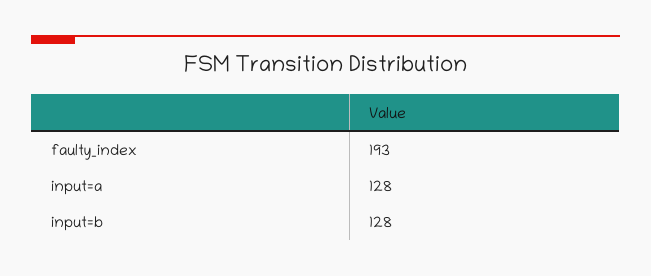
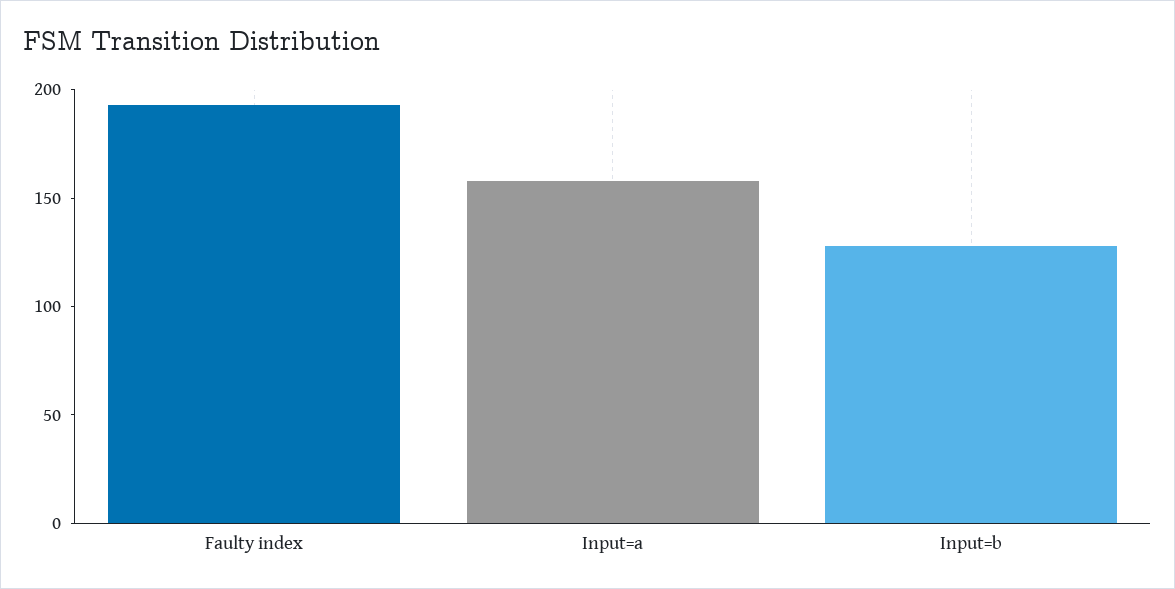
input=a: 128 -> 160

